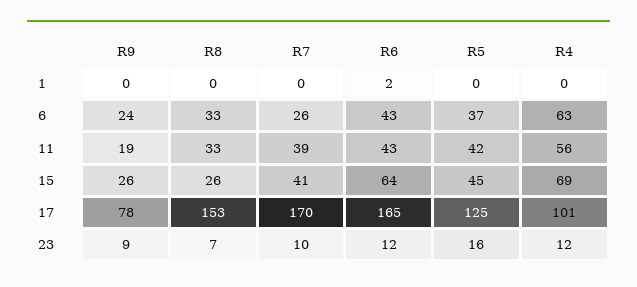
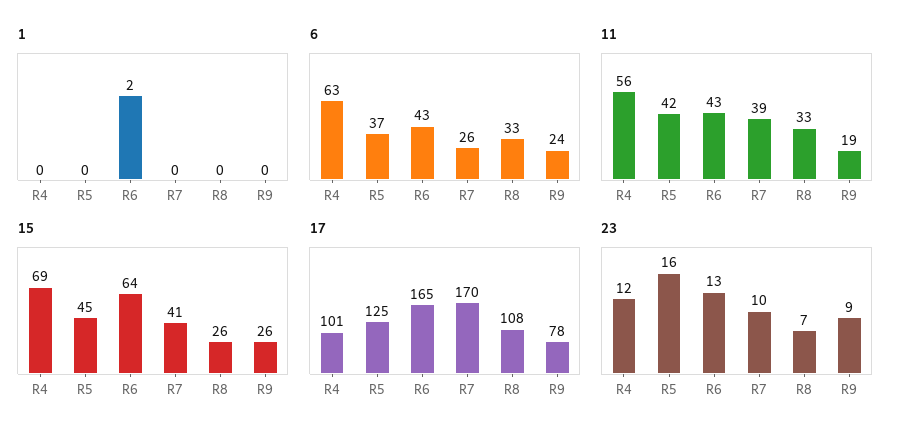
17, R8: 153 -> 108
23, R6: 12 -> 13

